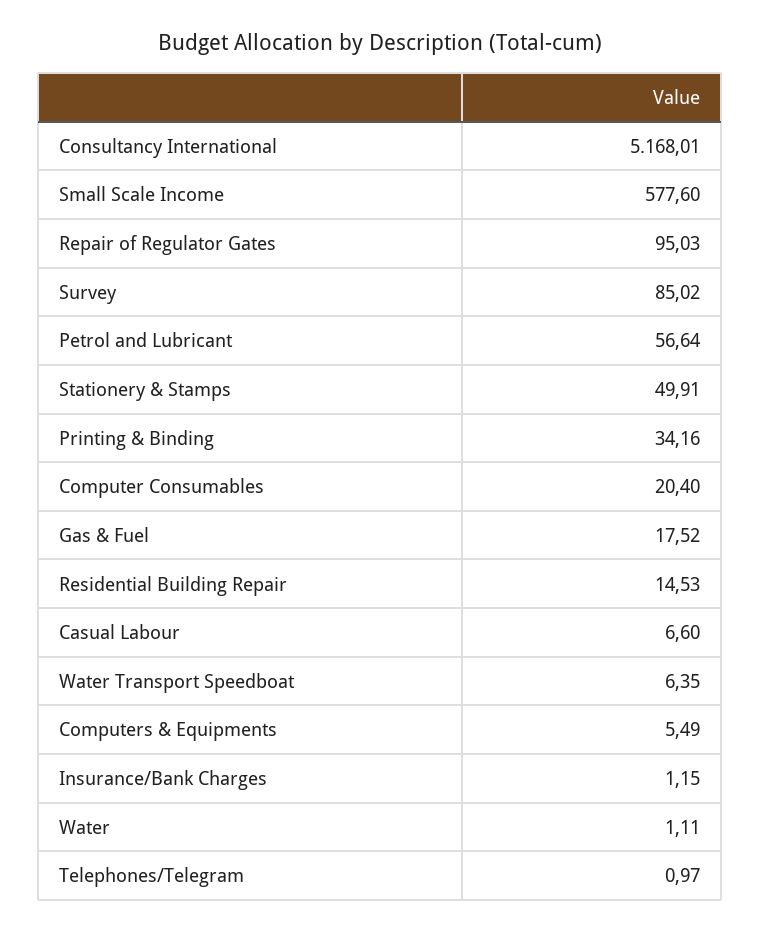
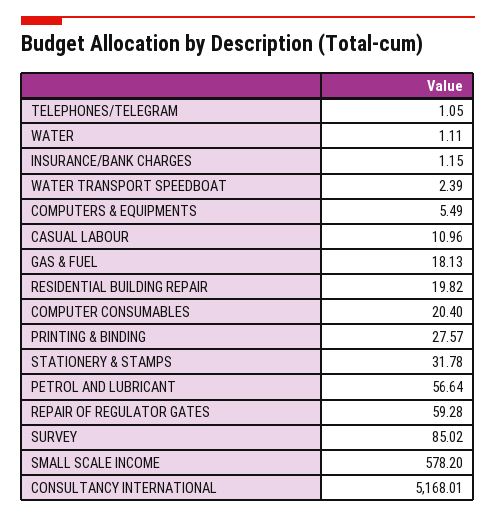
Small Scale Income: 577.6 -> 578.2
Repair of Regulator Gates: 95.03 -> 59.28
Stationery & Stamps: 49.91 -> 31.78
Printing & Binding: 34.16 -> 27.57
Gas & Fuel: 17.52 -> 18.13
Residential Building Repair: 14.53 -> 19.82
Casual Labour: 6.6 -> 10.96
Water Transport Speedboat: 6.35 -> 2.39
Telephones/Telegram: 0.97 -> 1.05

